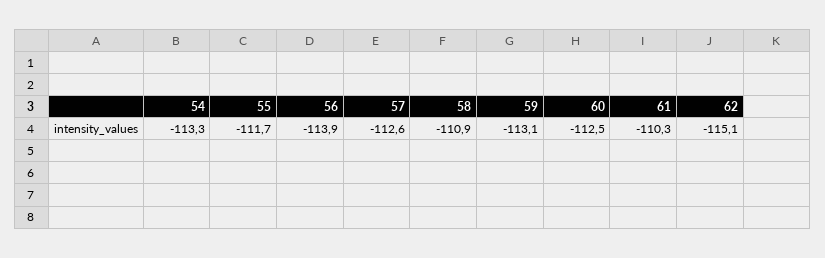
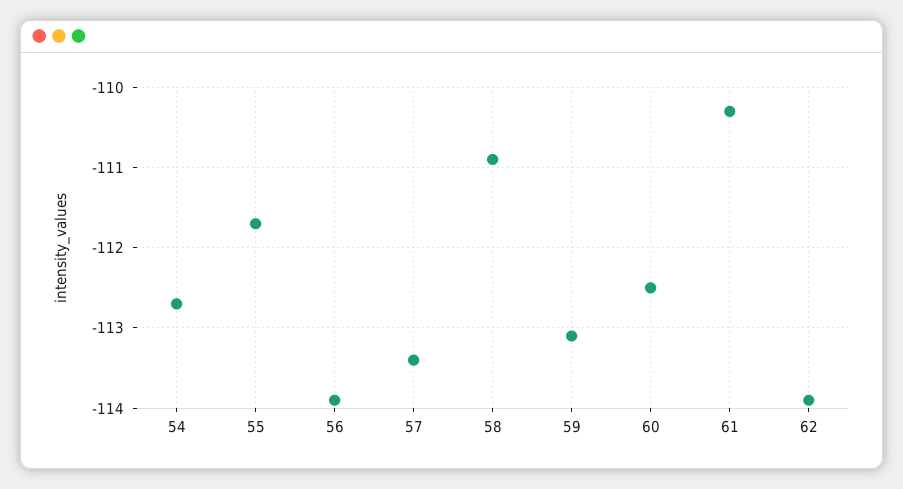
54: -113.3 -> -112.7
57: -112.6 -> -113.4
62: -115.1 -> -113.9

